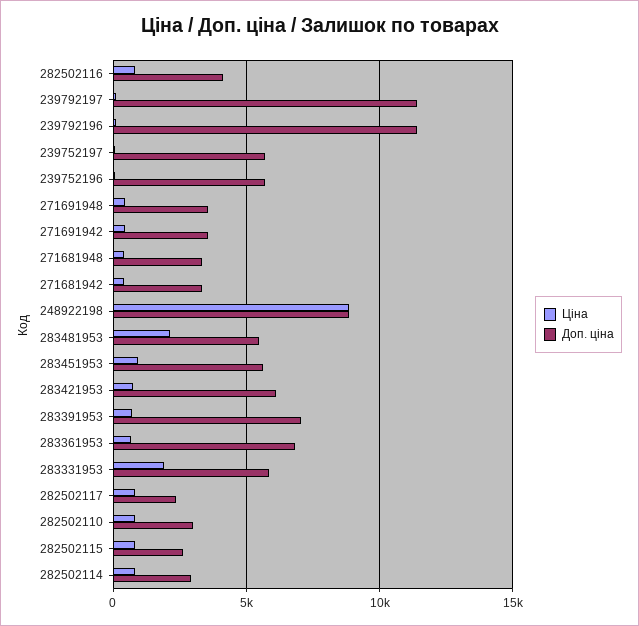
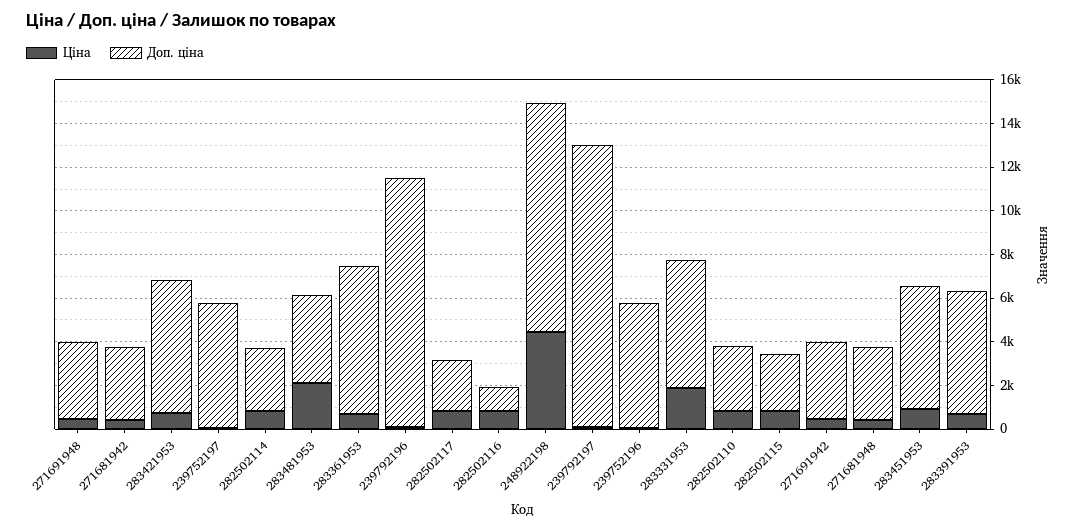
Доп. ціна, 282502116: 4000 -> 1000
Доп. ціна, 239792197: 11500 -> 13000
Ціна, 248922198: 9000 -> 4500
Доп. ціна, 248922198: 9000 -> 10500
Доп. ціна, 283481953: 5500 -> 4000
Доп. ціна, 283391953: 7000 -> 5500

